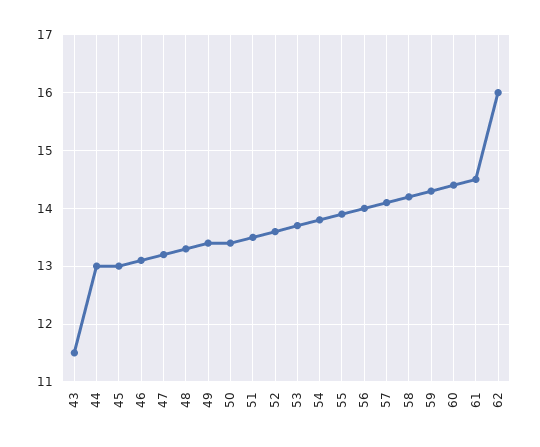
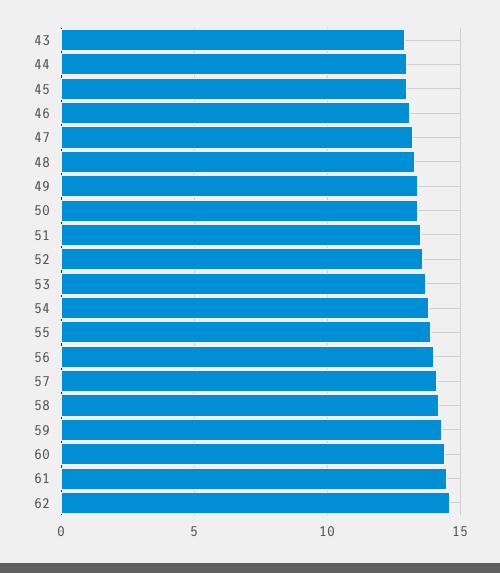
43: 11.5 -> 13
62: 16 -> 14.5

